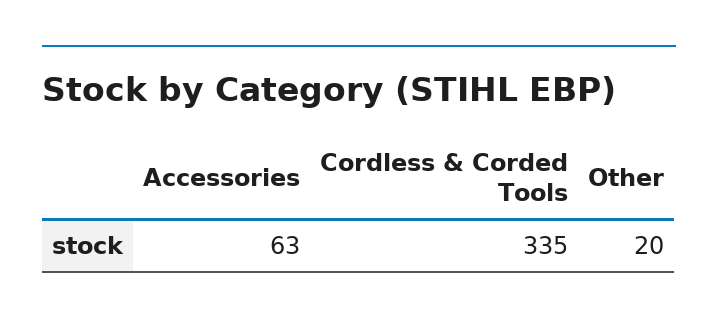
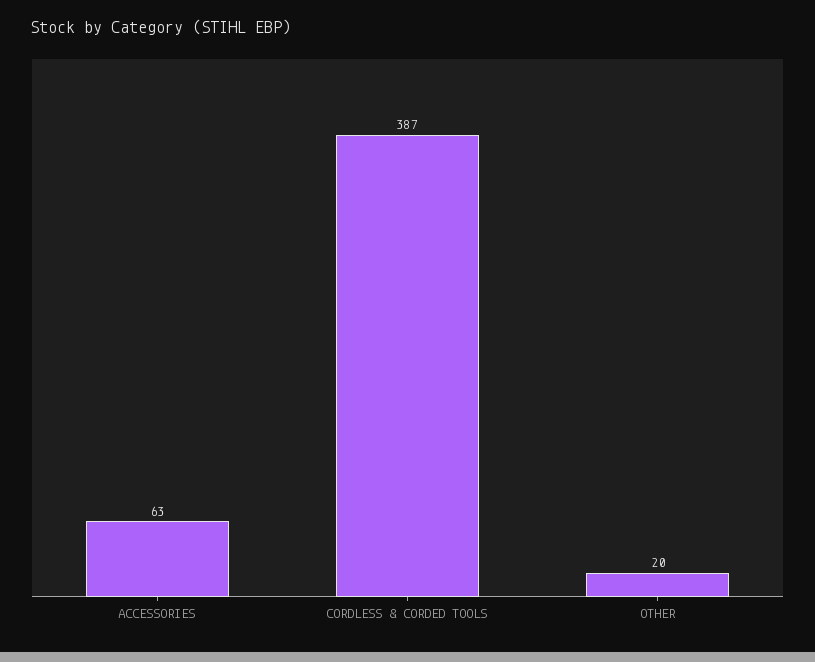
Cordless & Corded Tools: 335 -> 387

